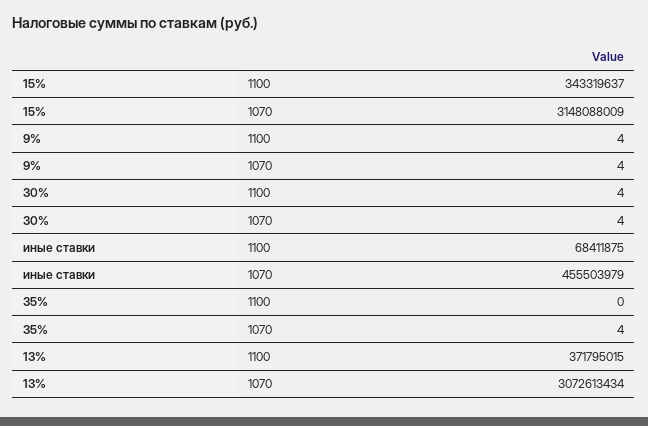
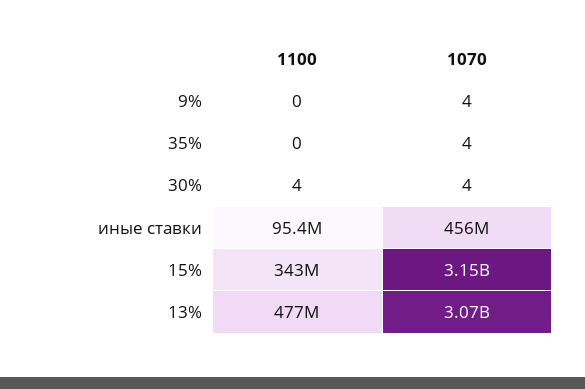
9%, 1100: 4 -> 0
иные ставки, 1100: 68411875 -> 95400000
13%, 1100: 371795015 -> 477000000

